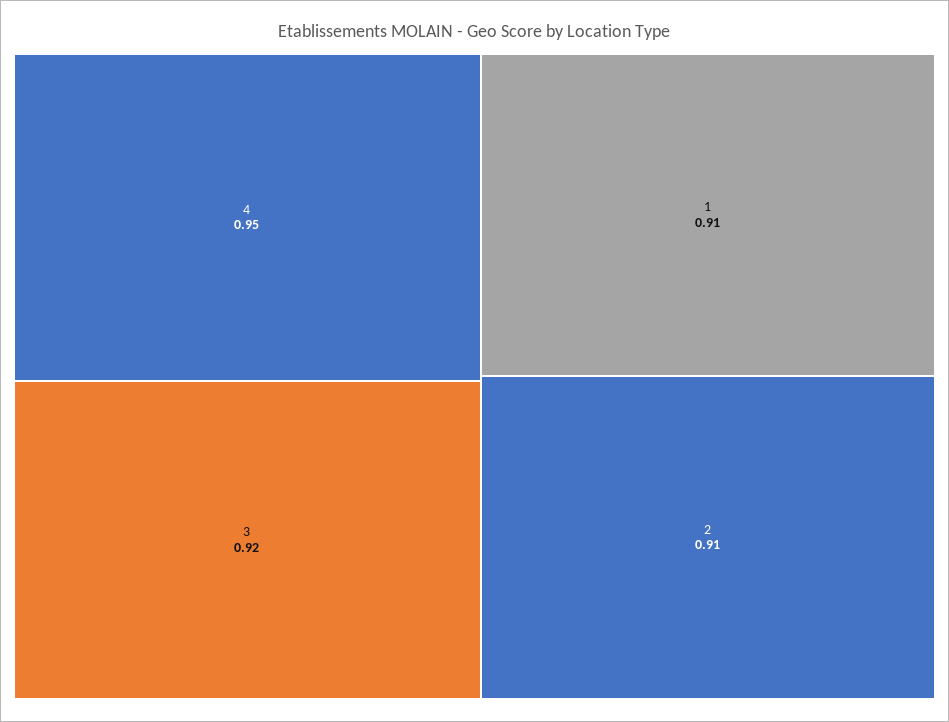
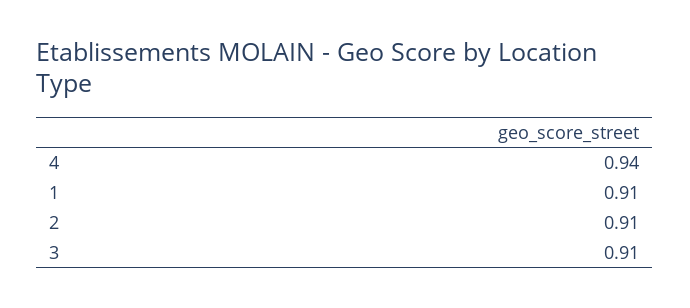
4: 0.95 -> 0.94
3: 0.92 -> 0.91

